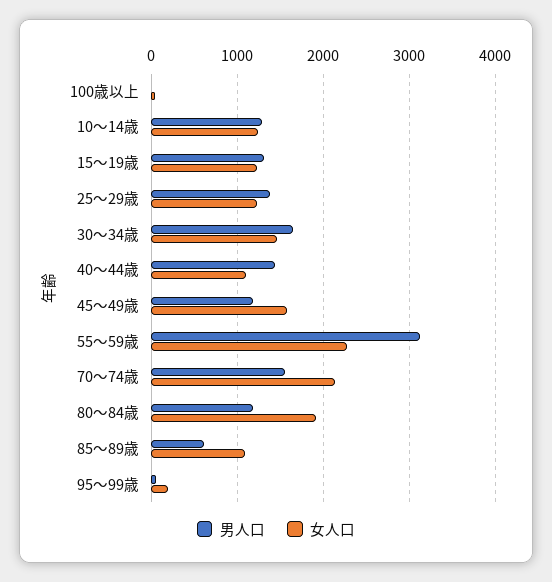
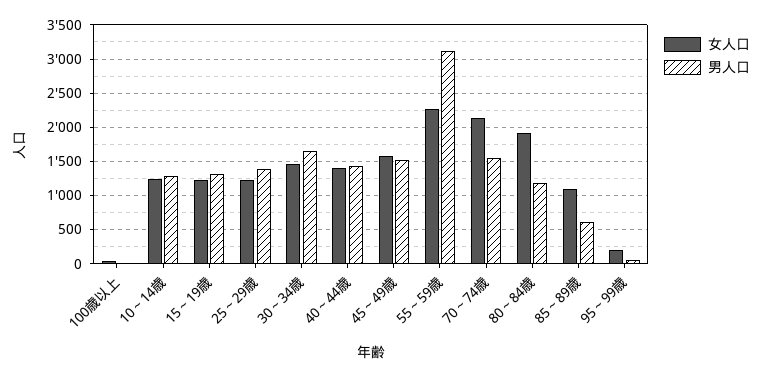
女人口, 40～44歳: 1100 -> 1400
男人口, 45～49歳: 1200 -> 1500

